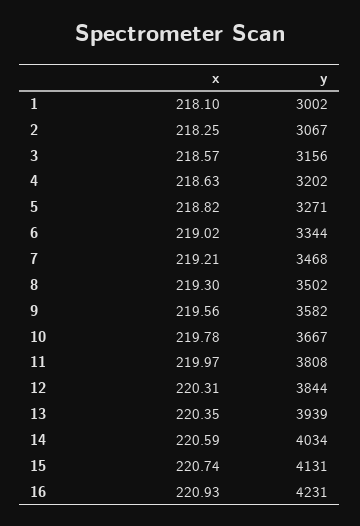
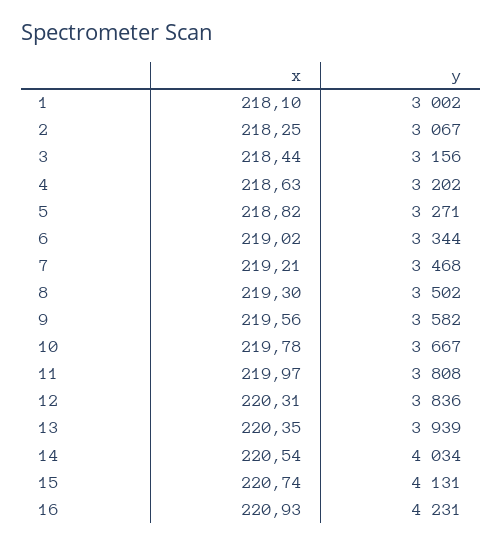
x, 3: 218.57 -> 218.44
y, 12: 3844 -> 3836
x, 14: 220.59 -> 220.54

